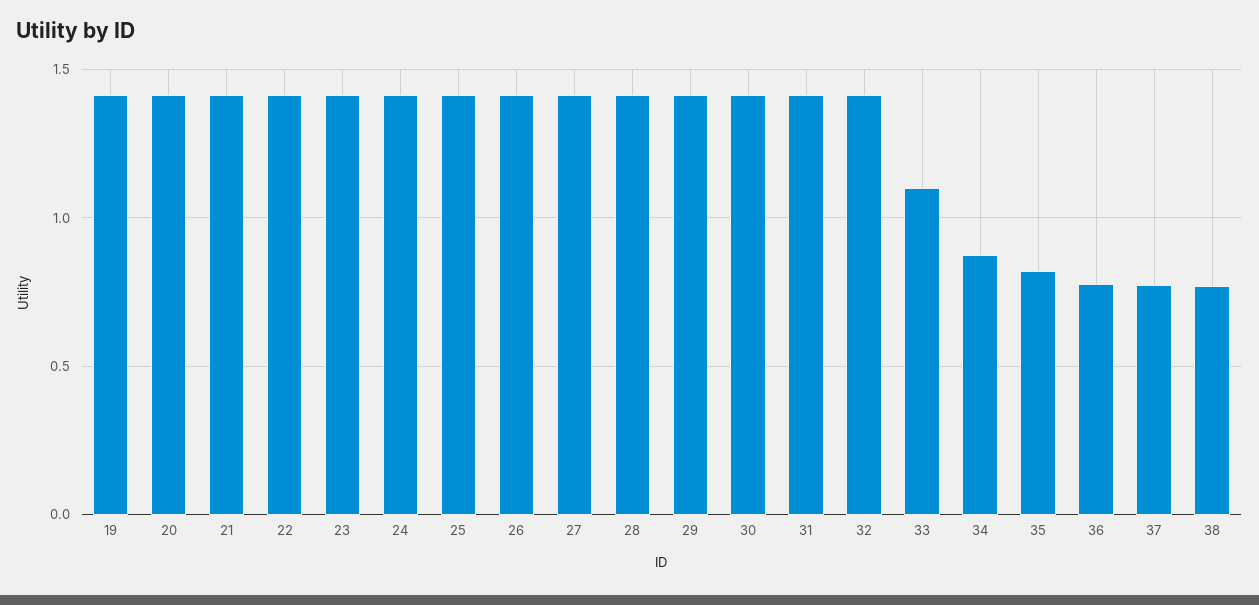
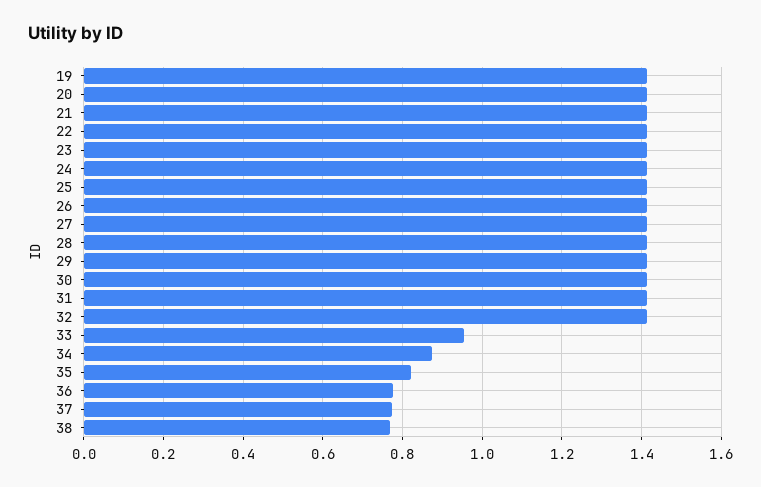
33: 1.1 -> 0.96

